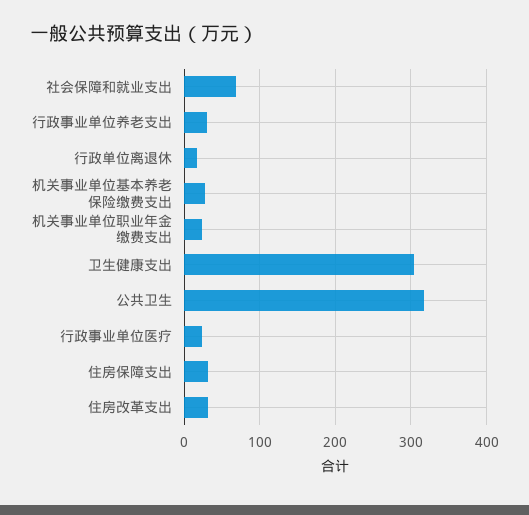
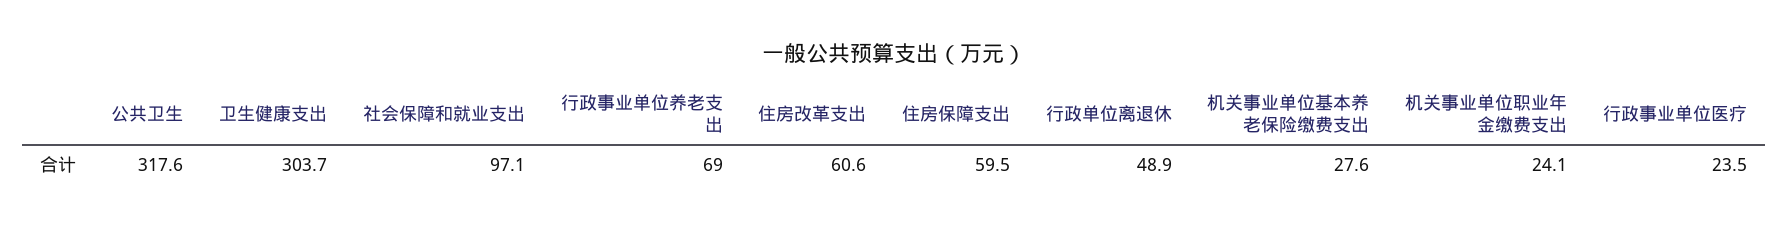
社会保障和就业支出: 70 -> 97.1
行政事业单位养老支出: 30 -> 69
行政单位离退休: 20 -> 48.9
住房保障支出: 30 -> 59.5
住房改革支出: 30 -> 60.6

